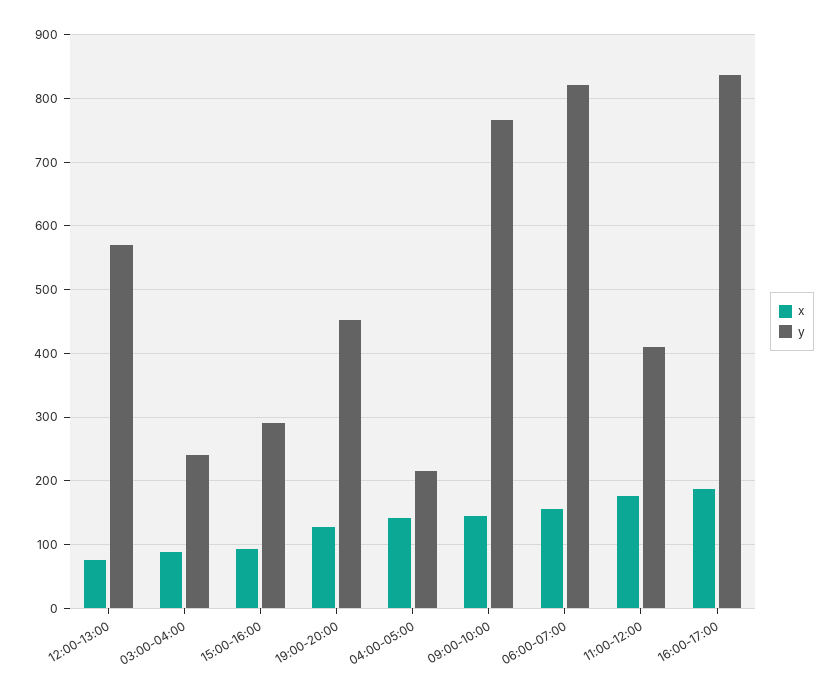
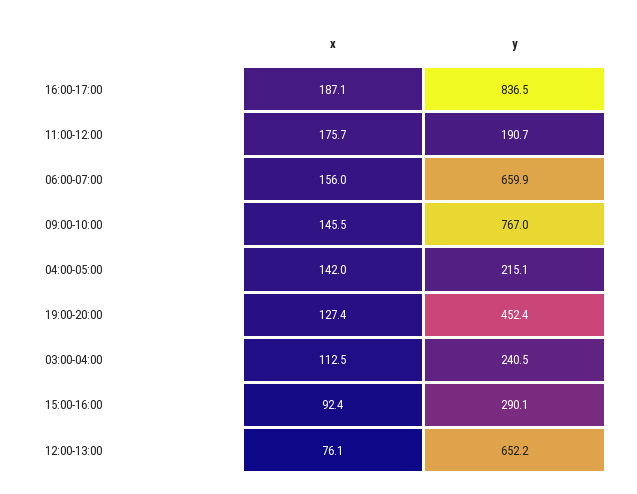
y, 12:00-13:00: 570 -> 652.2
x, 03:00-04:00: 90 -> 112.5
y, 06:00-07:00: 820 -> 659.9
y, 11:00-12:00: 410 -> 190.7

